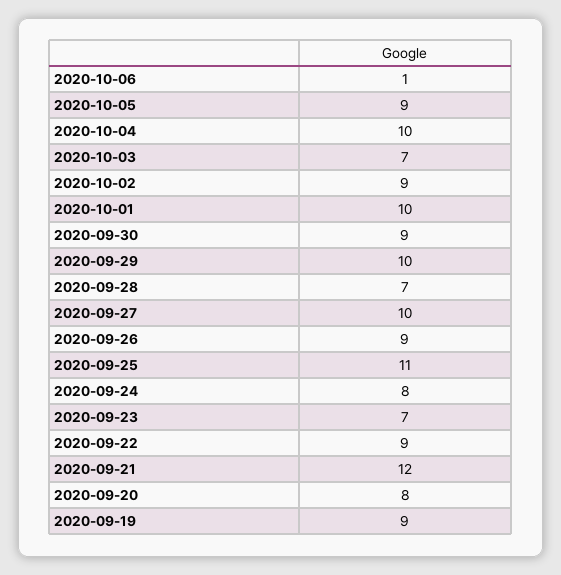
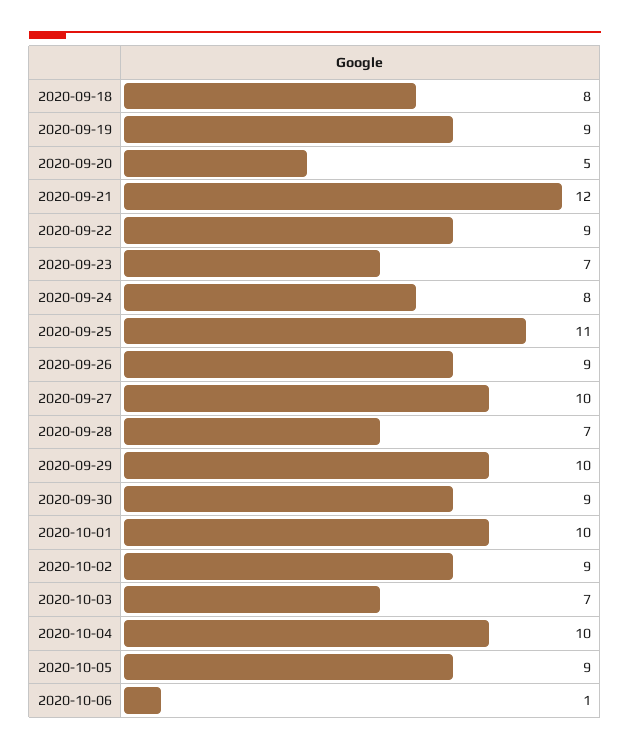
2020-09-20: 8 -> 5
2020-09-18: none -> 8

